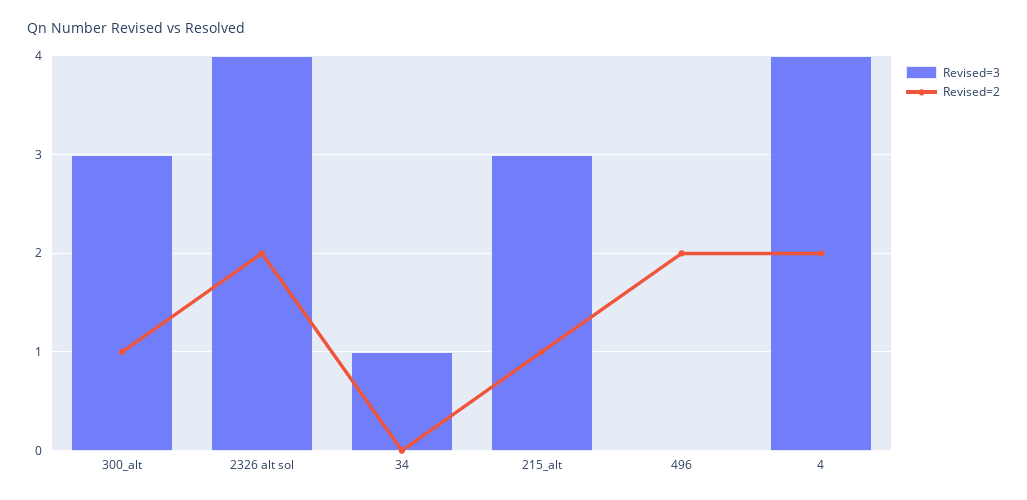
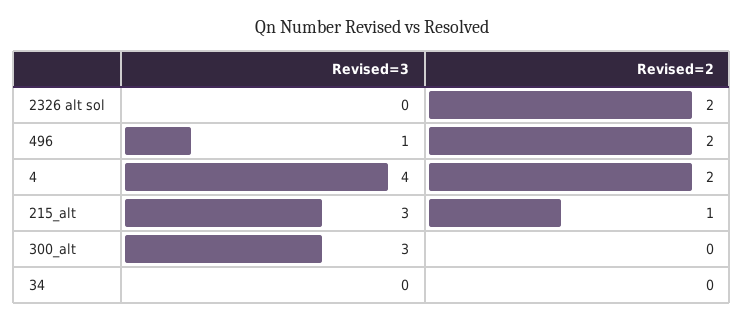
Revised=2, 300_alt: 1 -> 0
Revised=3, 2326 alt sol: 4 -> 0
Revised=3, 34: 1 -> 0
Revised=3, 496: 0 -> 1

